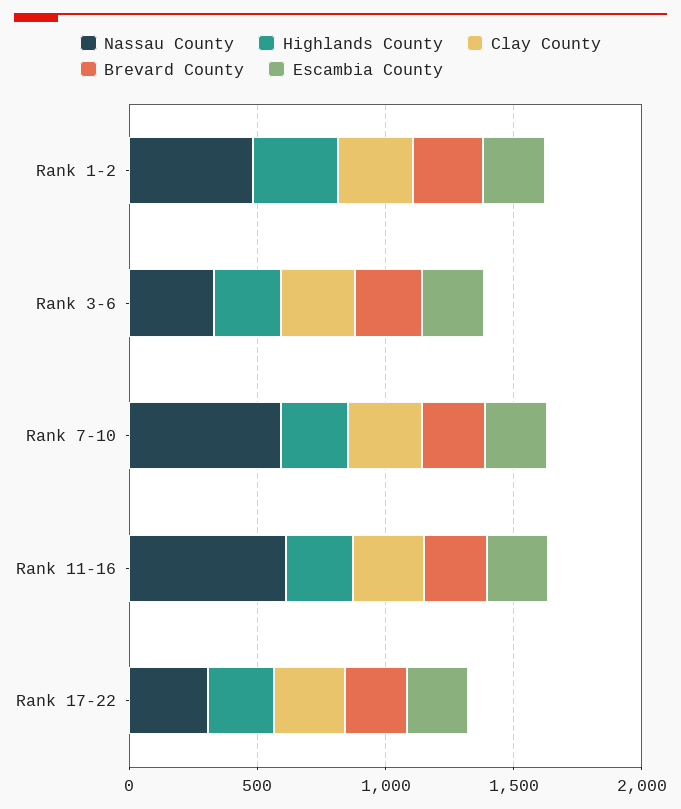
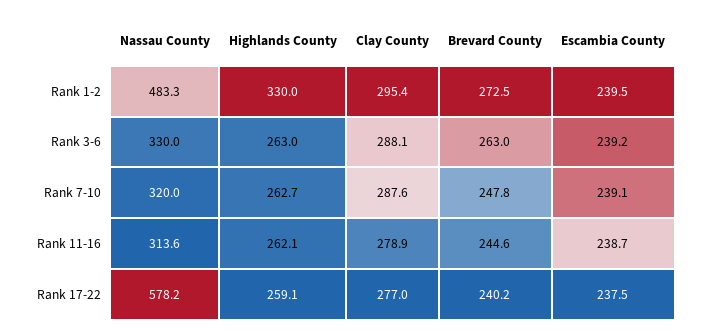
Nassau County, Rank 7-10: 600 -> 320
Nassau County, Rank 11-16: 600 -> 313.6
Nassau County, Rank 17-22: 300 -> 578.2

